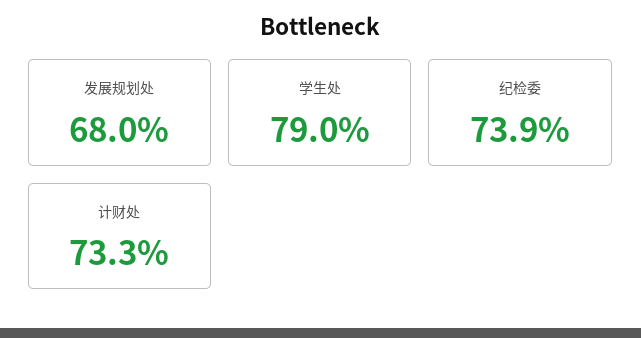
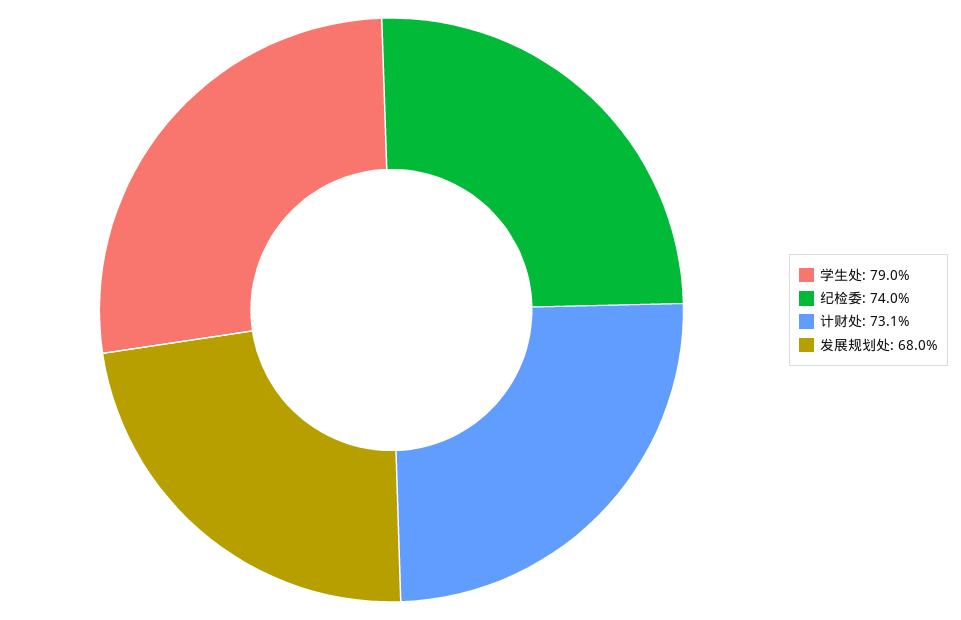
纪检委: 73.9 -> 74
计财处: 73.3 -> 73.1

